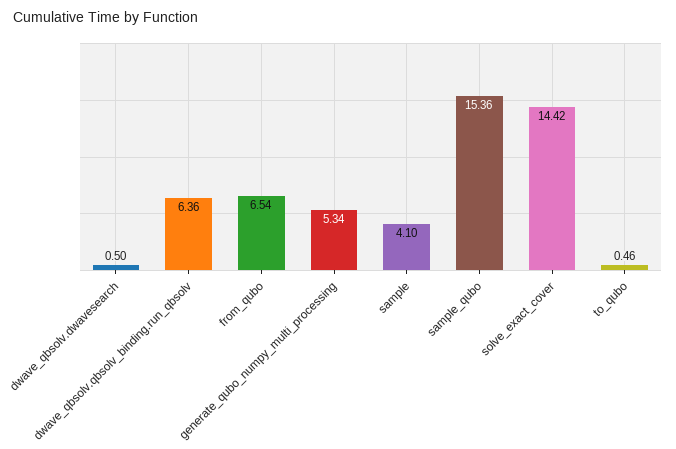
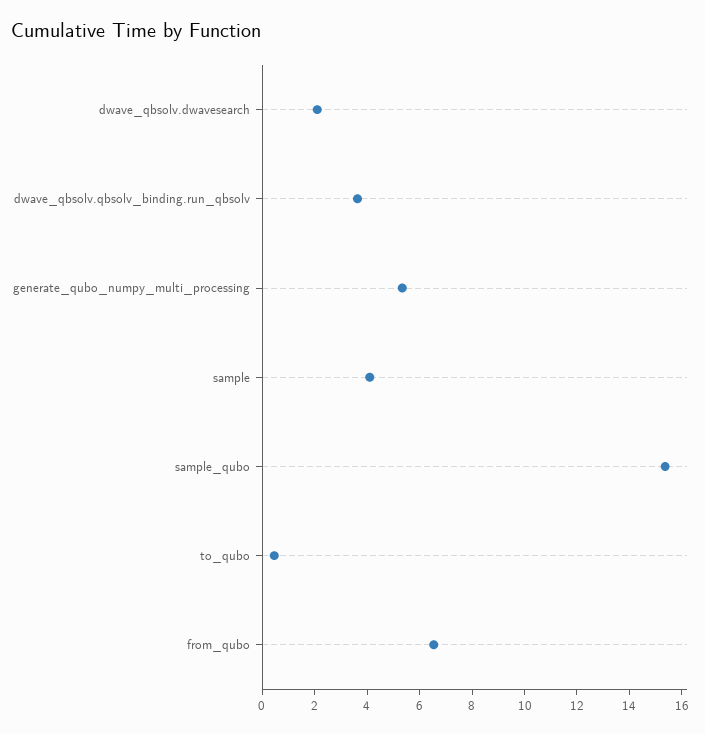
dwave_qbsolv.dwavesearch: 0.5 -> 2
dwave_qbsolv.qbsolv_binding.run_qbsolv: 6.36 -> 3.5
solve_exact_cover: 14.42 -> none

